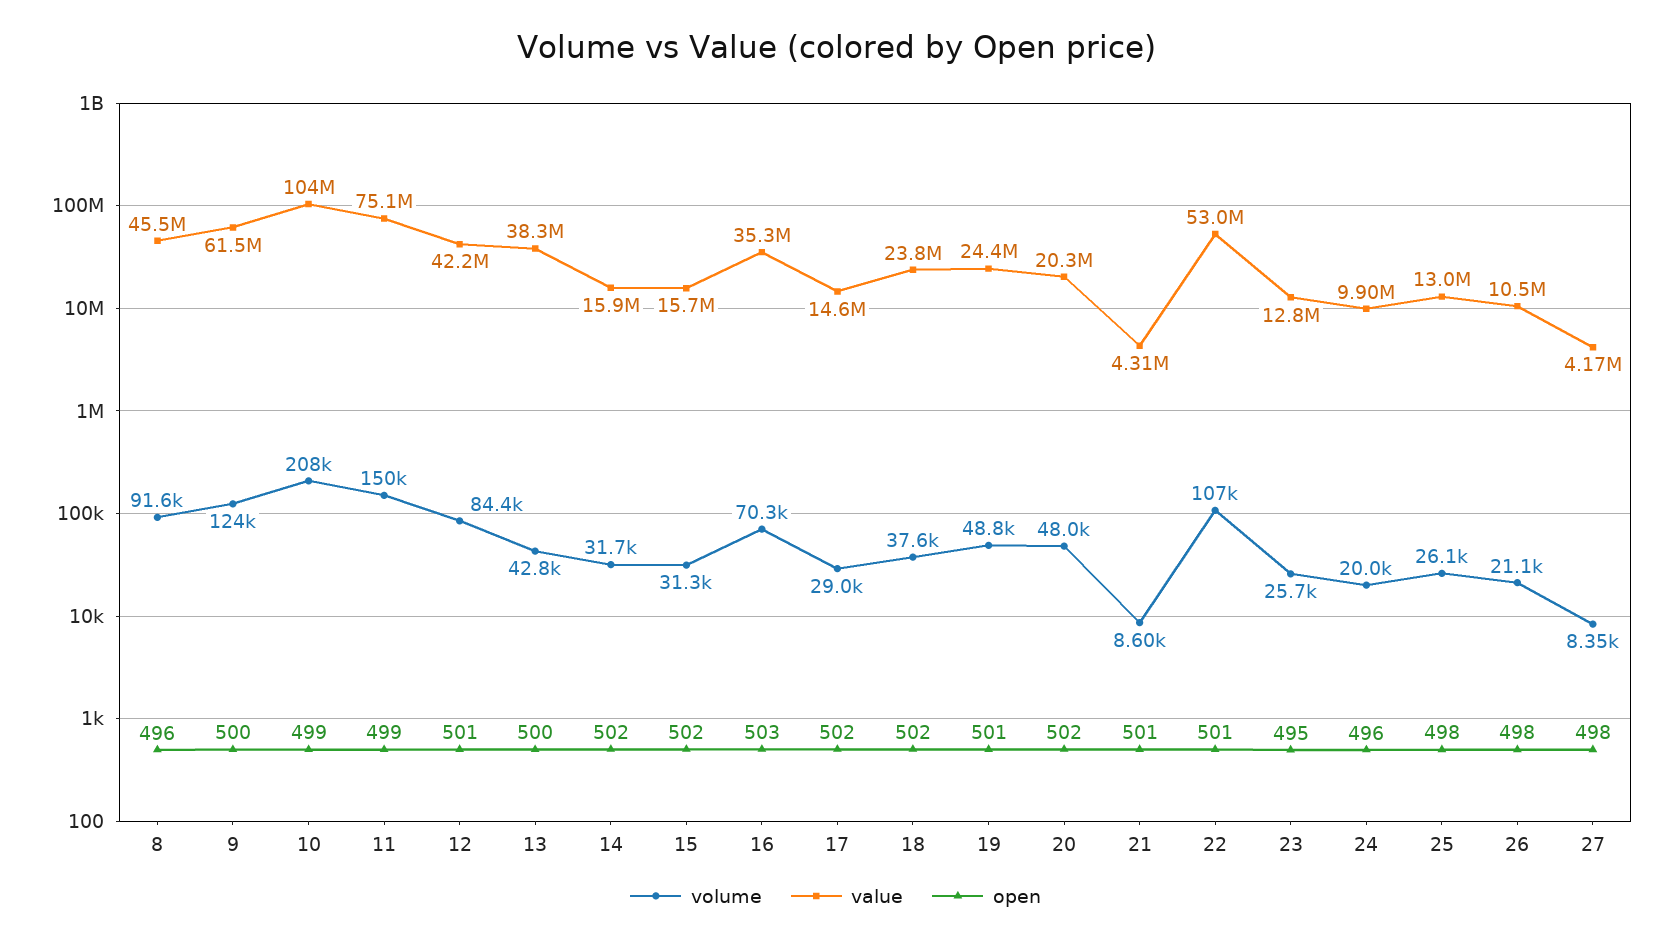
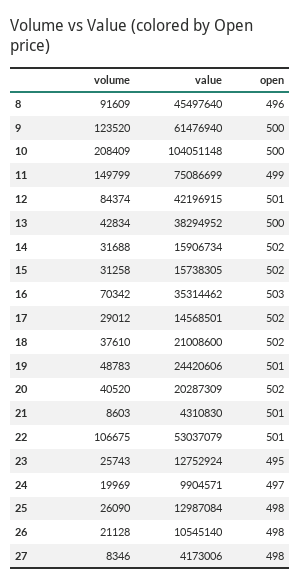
open, 10: 499 -> 500
value, 18: 23800000 -> 21008600
volume, 20: 48000 -> 40520
open, 24: 496 -> 497

